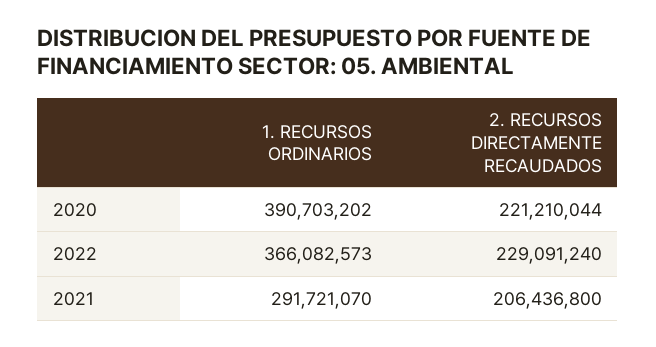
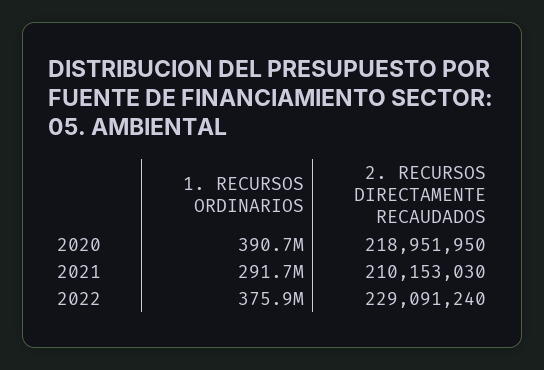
2. RECURSOS DIRECTAMENTE RECAUDADOS, 2020: 221210044 -> 218951950
1. RECURSOS ORDINARIOS, 2022: 366082573 -> 375900000
2. RECURSOS DIRECTAMENTE RECAUDADOS, 2021: 206436800 -> 210153030

